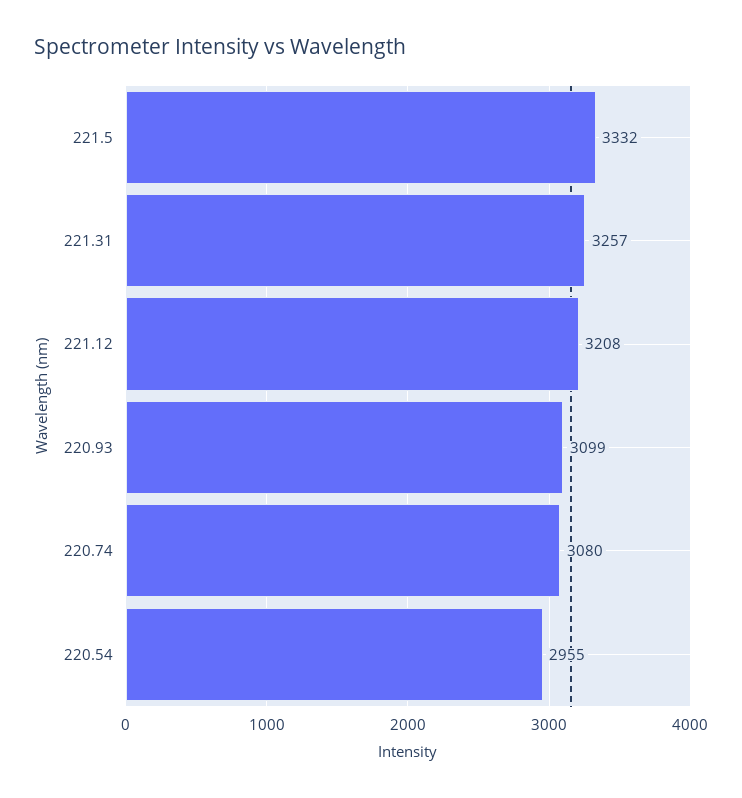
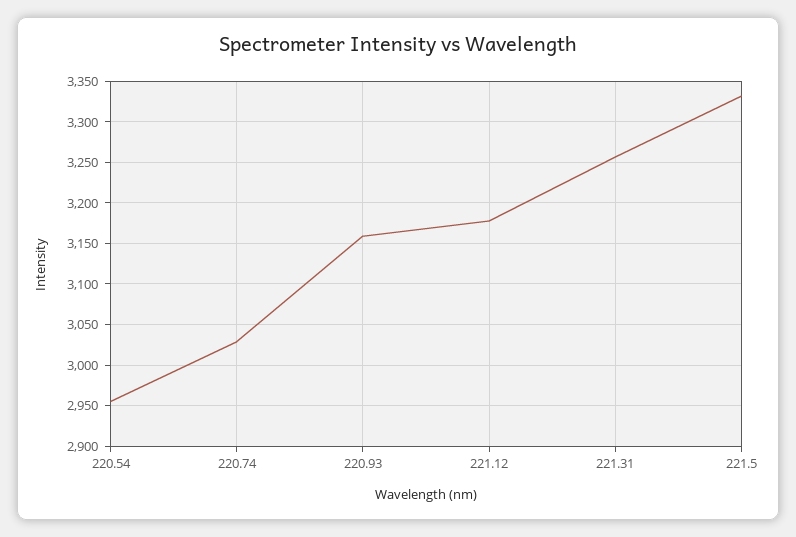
221.12: 3208 -> 3180
220.93: 3099 -> 3160
220.74: 3080 -> 3030

